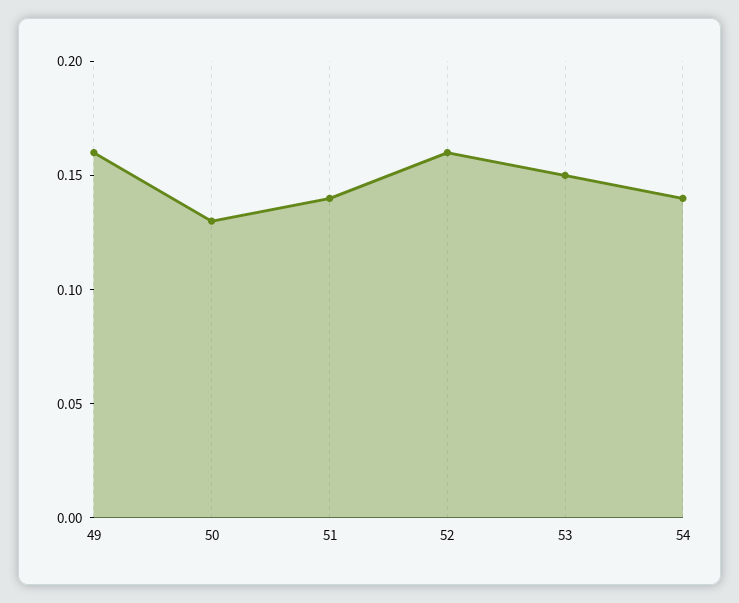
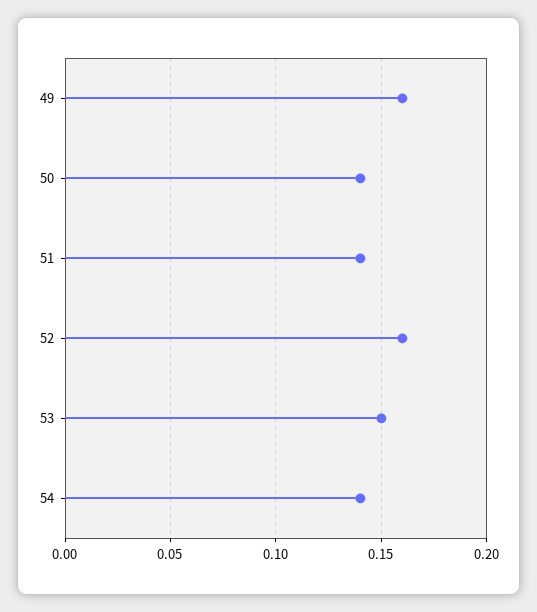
50: 0.13 -> 0.14

